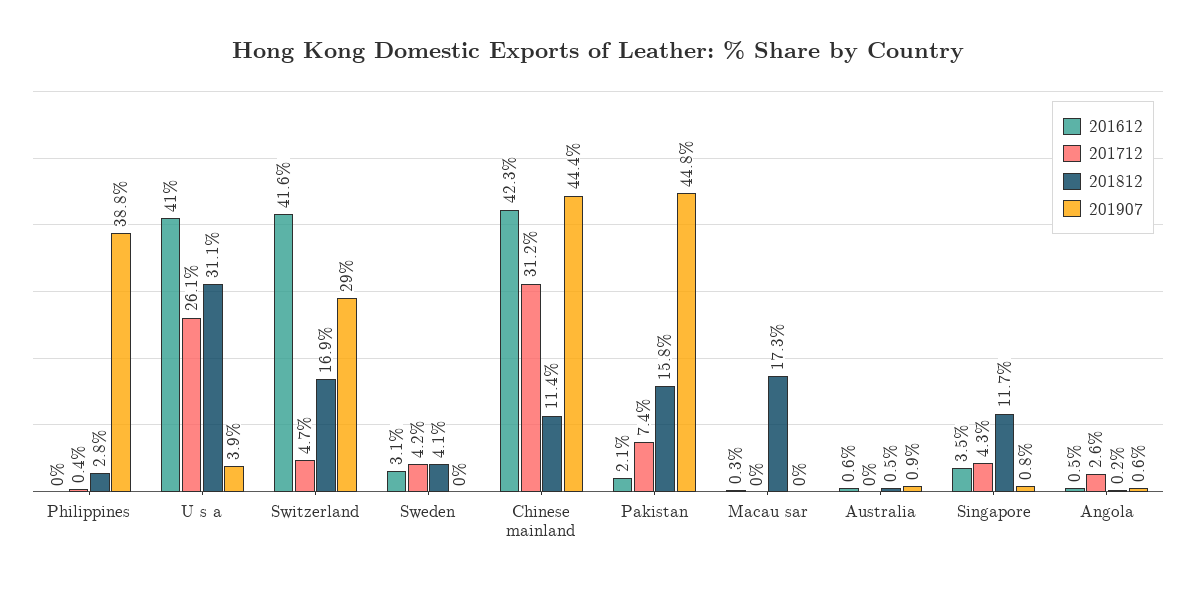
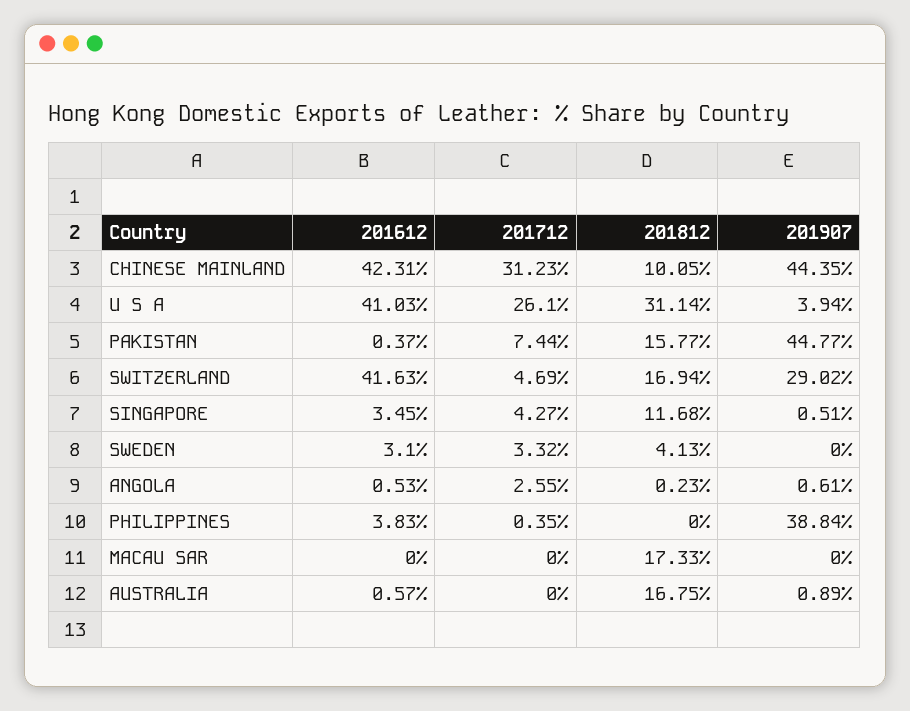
201612, Philippines: 0 -> 3.83
201812, Philippines: 2.8 -> 0
201712, Sweden: 4.2 -> 3.32
201812, Chinese mainland: 11.4 -> 10.05
201612, Pakistan: 2.1 -> 0.37
201612, Macau sar: 0.3 -> 0
201812, Australia: 0.5 -> 16.75
201907, Singapore: 0.8 -> 0.51

